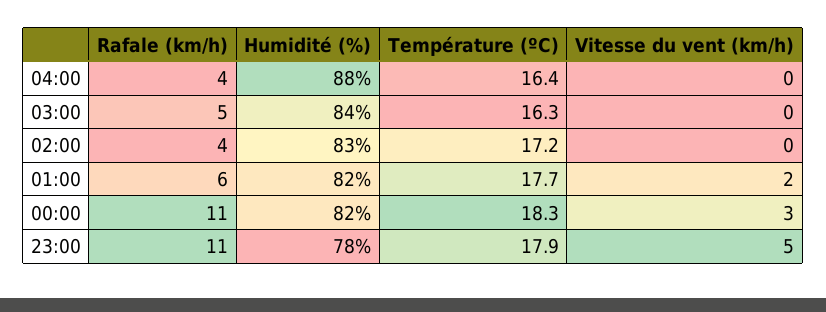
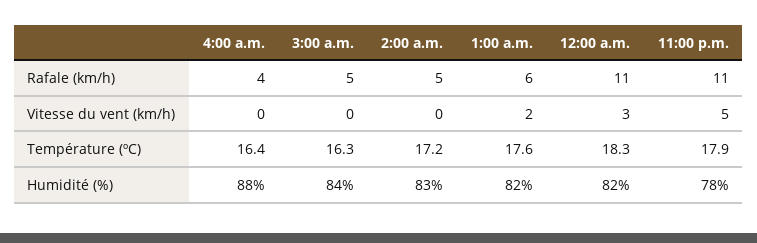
Rafale (km/h), 02:00: 4 -> 5
Température (ºC), 01:00: 17.7 -> 17.6

